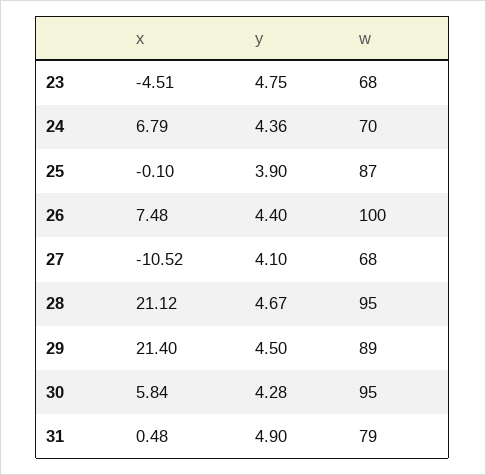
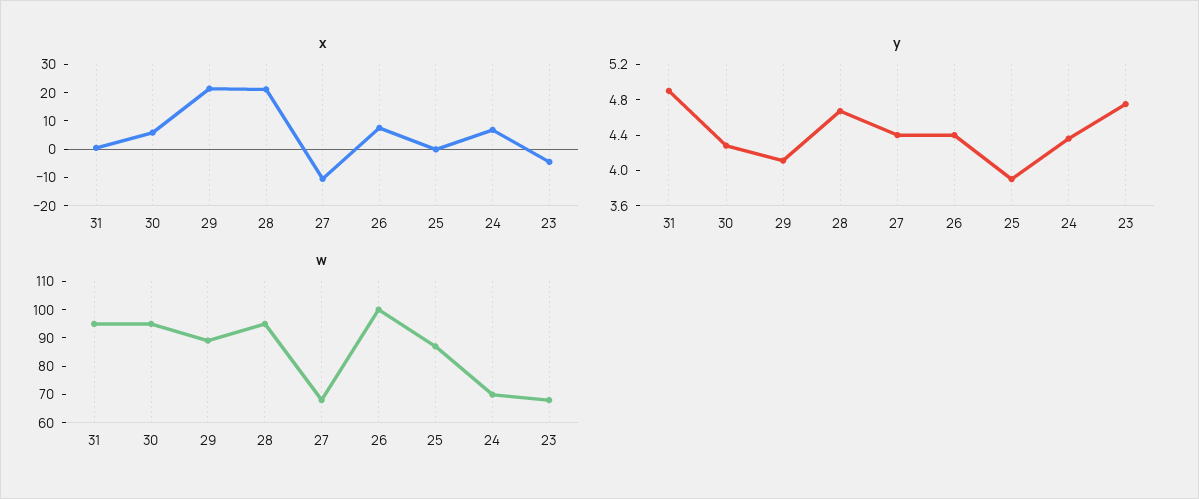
y, 27: 4.1 -> 4.4
y, 29: 4.5 -> 4.1
w, 31: 79 -> 95

